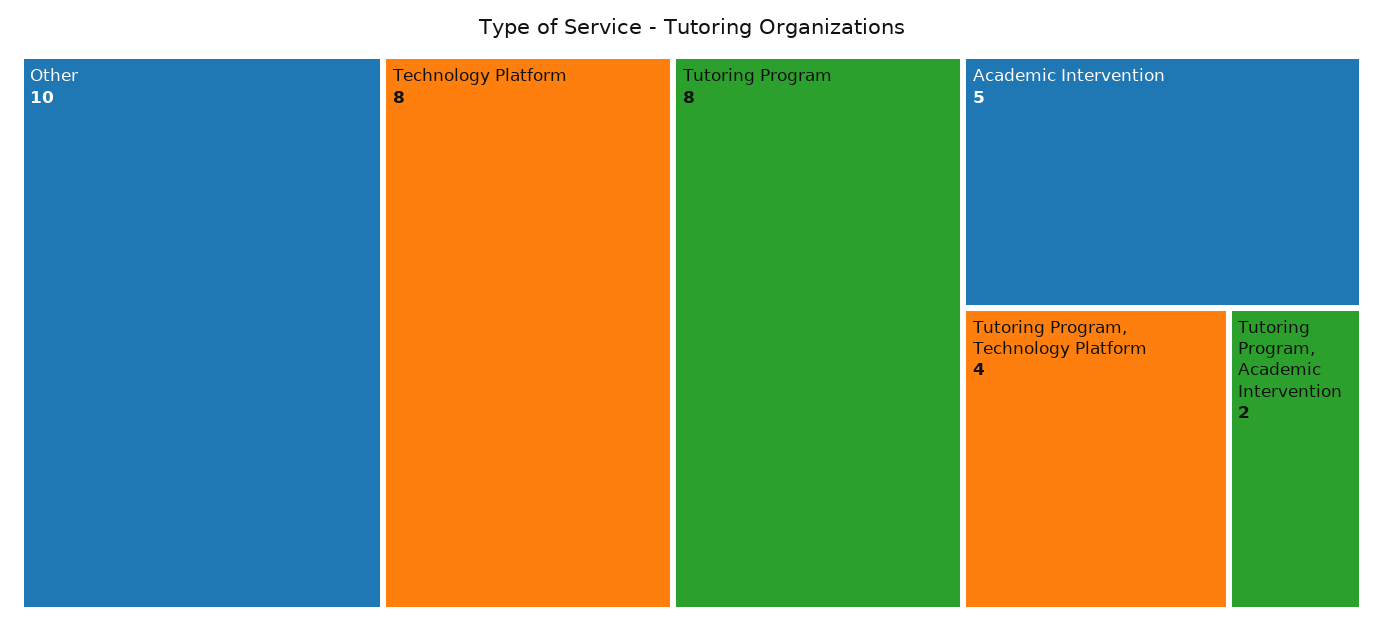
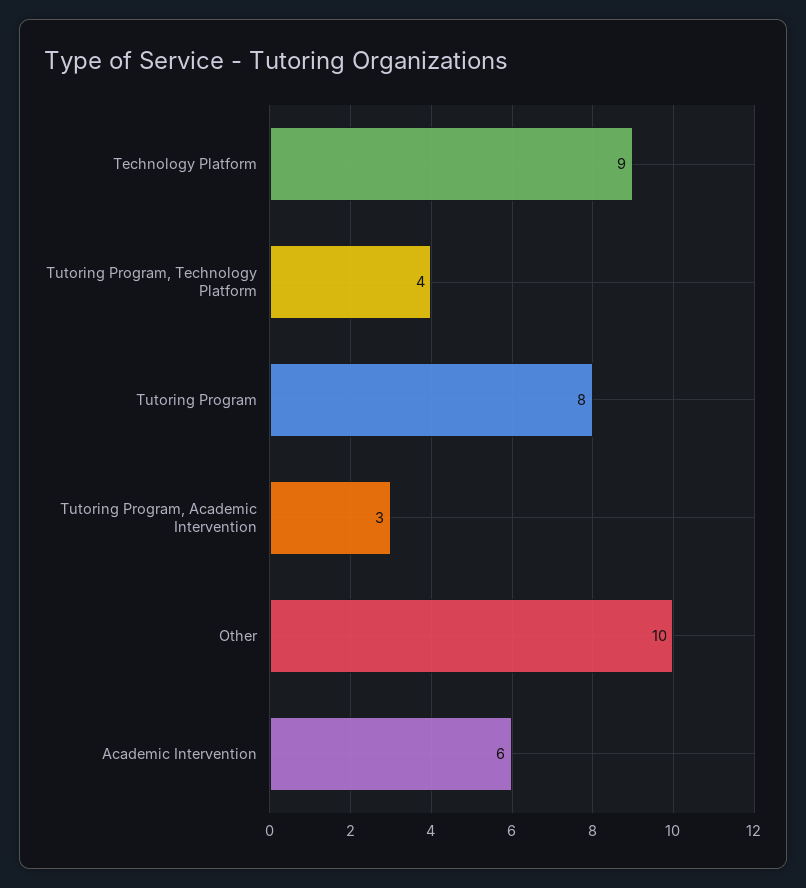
Technology Platform: 8 -> 9
Academic Intervention: 5 -> 6
Tutoring Program, Academic Intervention: 2 -> 3

